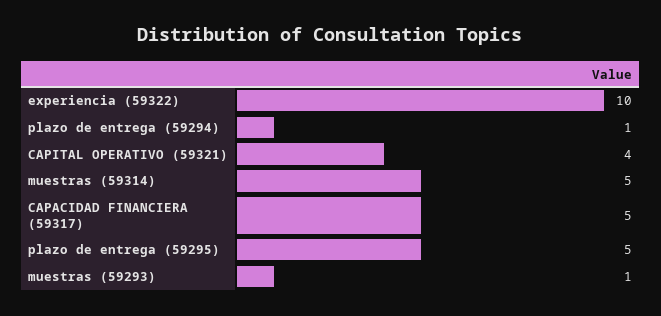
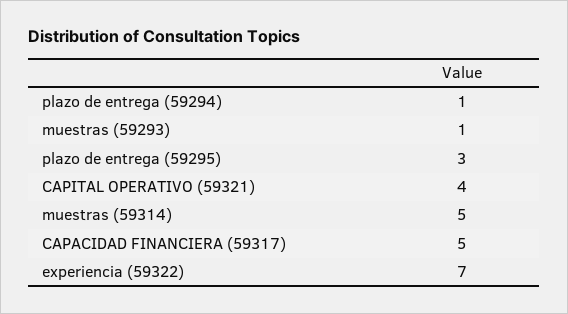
experiencia (59322): 10 -> 7
plazo de entrega (59295): 5 -> 3

